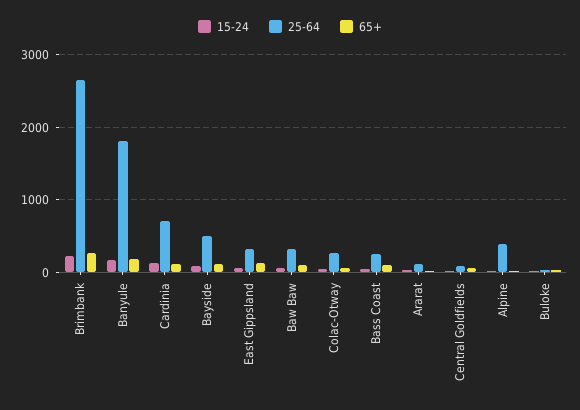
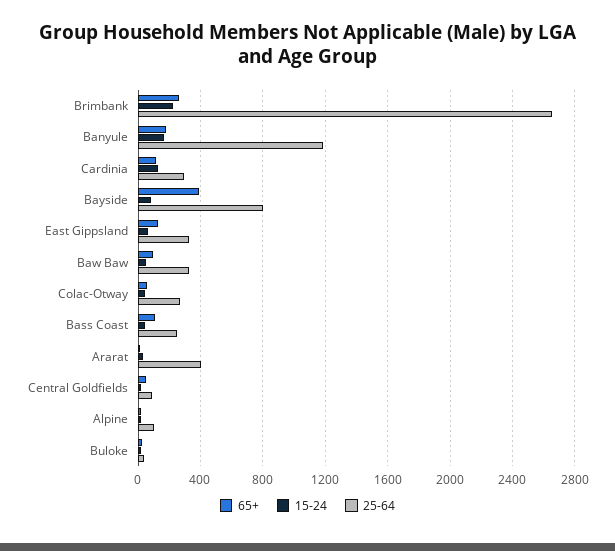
25-64, Banyule: 1800 -> 1200
25-64, Cardinia: 700 -> 300
25-64, Bayside: 500 -> 800
65+, Bayside: 100 -> 400
25-64, Ararat: 100 -> 400
25-64, Alpine: 400 -> 100

